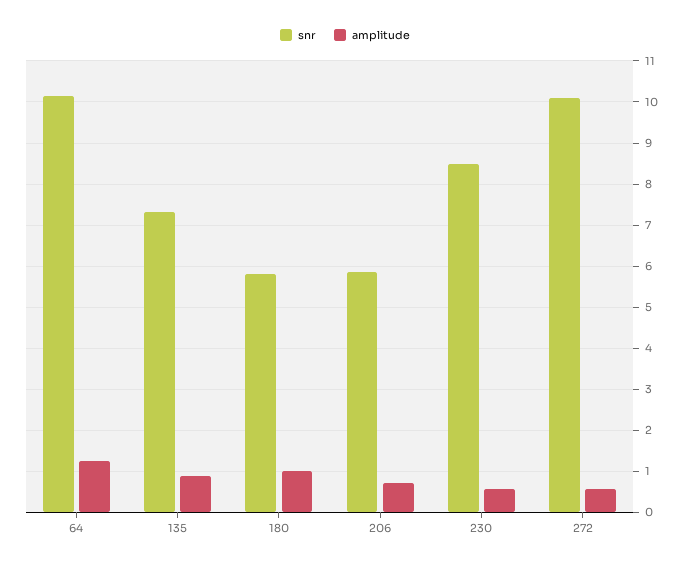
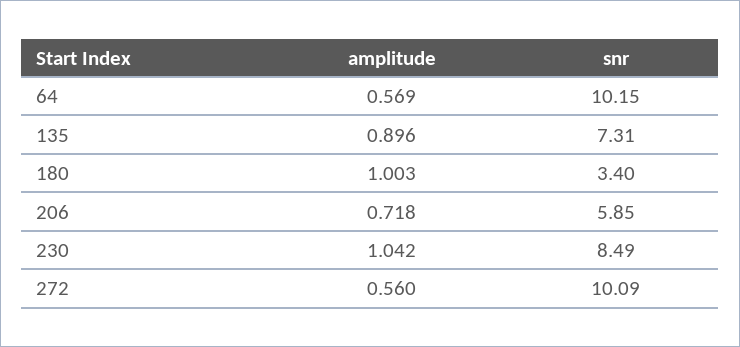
amplitude, 64: 1.2 -> 0.569
snr, 180: 5.8 -> 3.4
amplitude, 230: 0.6 -> 1.042

